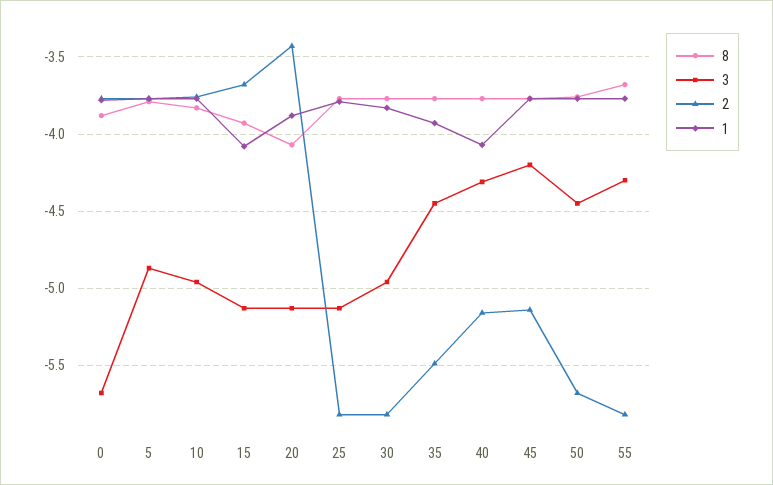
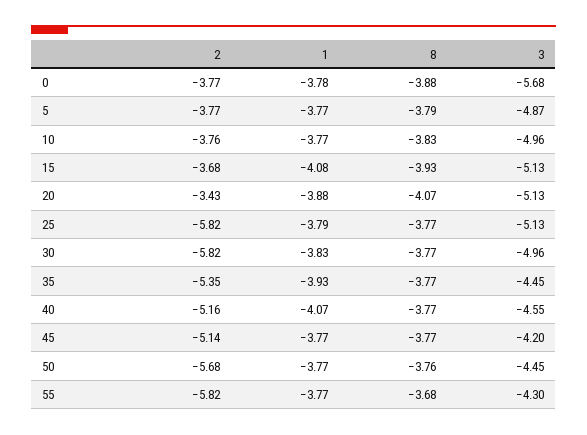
2, 35: -5.5 -> -5.35
3, 40: -4.3 -> -4.55

